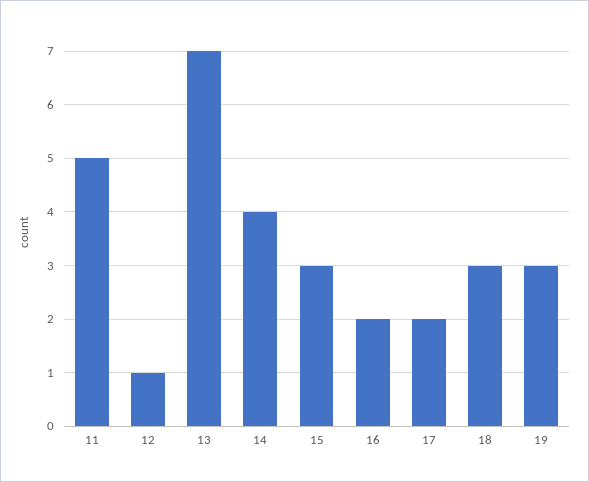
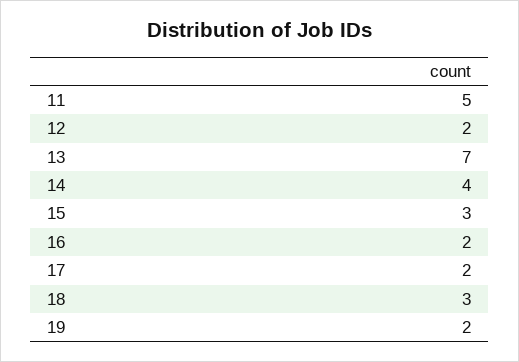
12: 1 -> 2
19: 3 -> 2

